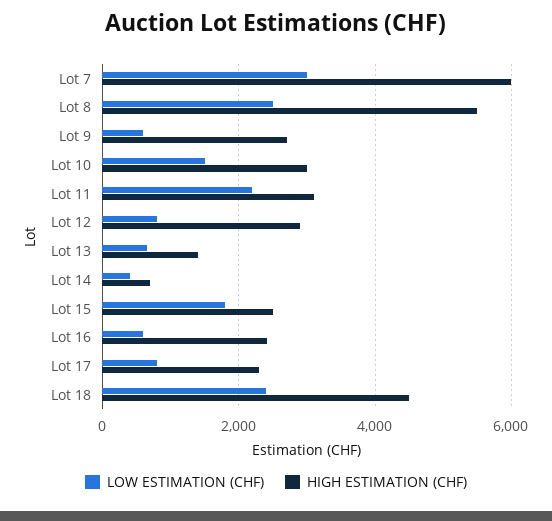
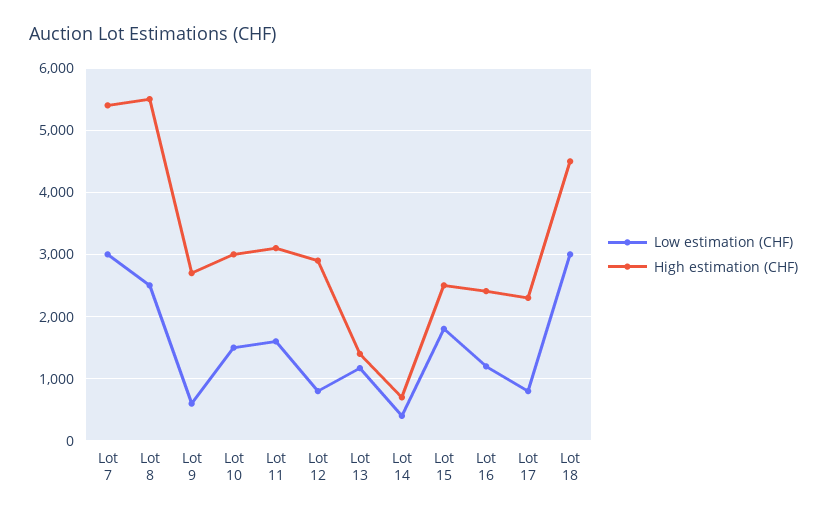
HIGH ESTIMATION (CHF), Lot 7: 6000 -> 5400
LOW ESTIMATION (CHF), Lot 11: 2200 -> 1600
LOW ESTIMATION (CHF), Lot 13: 600 -> 1200
LOW ESTIMATION (CHF), Lot 16: 600 -> 1200
LOW ESTIMATION (CHF), Lot 18: 2400 -> 3000

